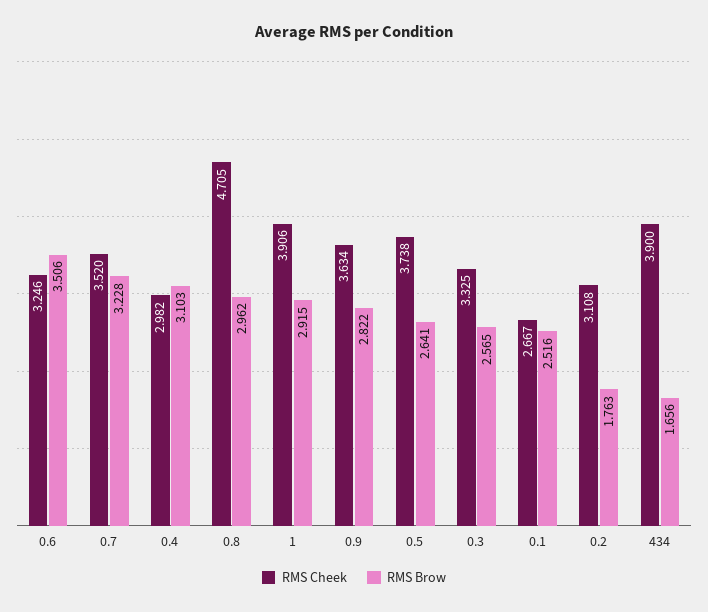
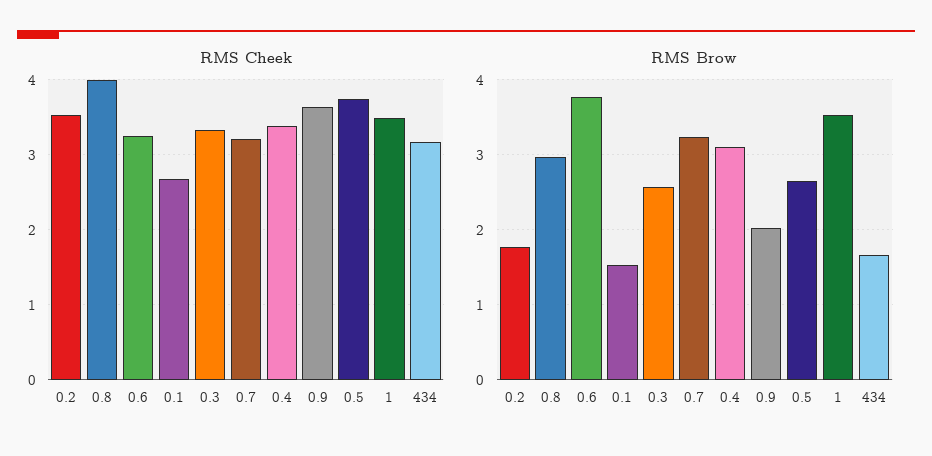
RMS Brow, 0.6: 3.506 -> 3.8
RMS Cheek, 0.7: 3.52 -> 3.2
RMS Cheek, 0.4: 2.982 -> 3.4
RMS Cheek, 0.8: 4.705 -> 4
RMS Cheek, 1: 3.906 -> 3.5
RMS Brow, 1: 2.915 -> 3.5
RMS Brow, 0.9: 2.822 -> 2
RMS Brow, 0.1: 2.516 -> 1.5
RMS Cheek, 0.2: 3.108 -> 3.5
RMS Cheek, 434: 3.9 -> 3.2

